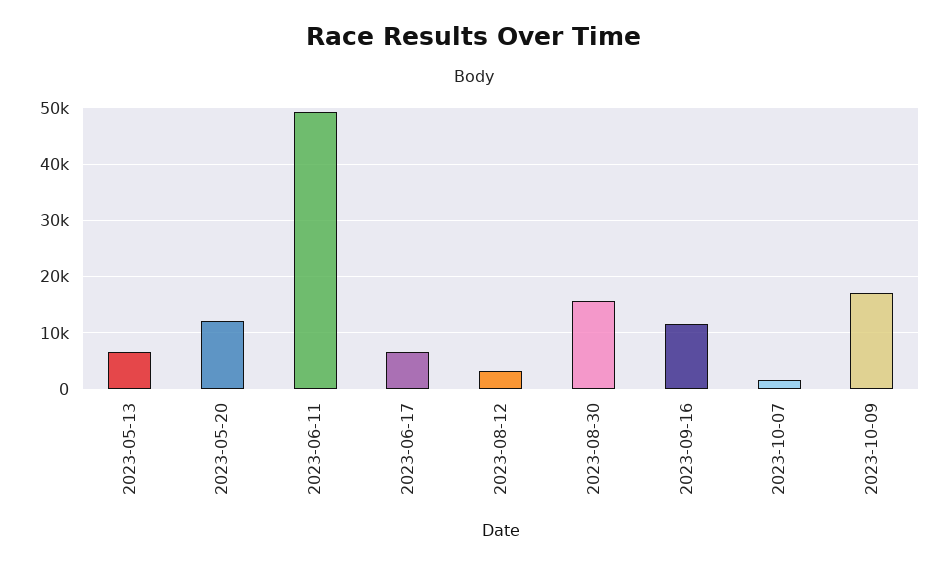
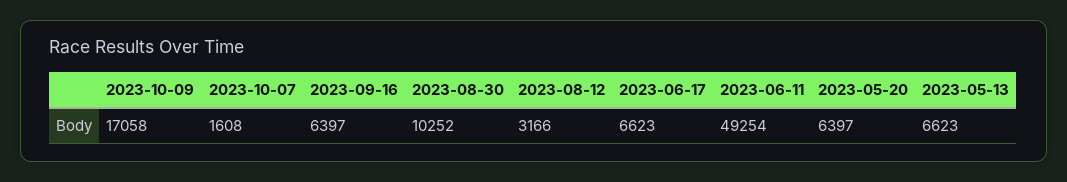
2023-05-20: 12000 -> 6397
2023-08-30: 16000 -> 10252
2023-09-16: 12000 -> 6397

